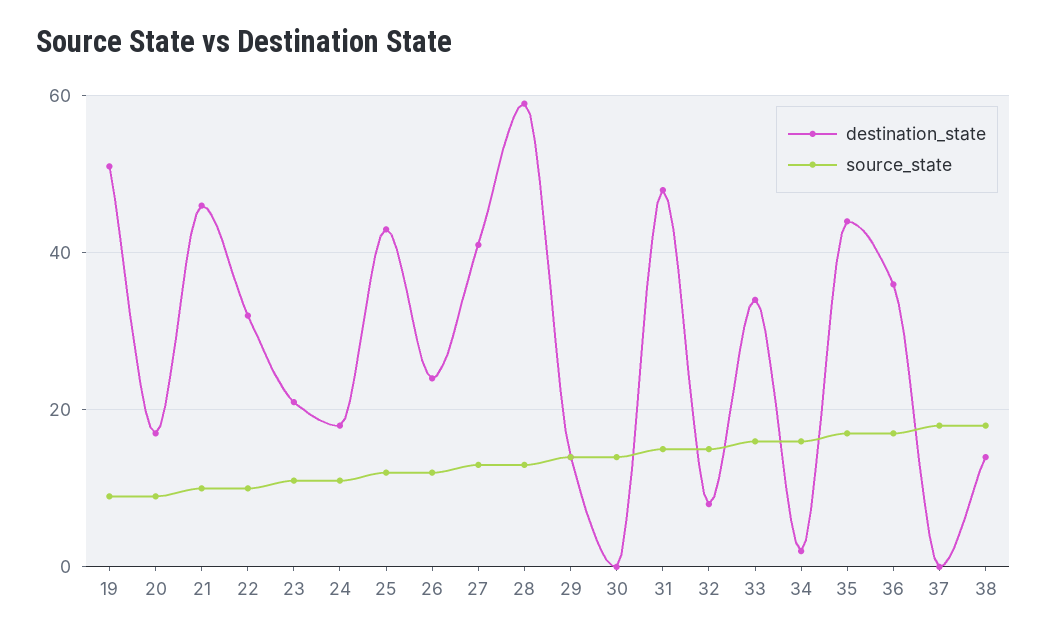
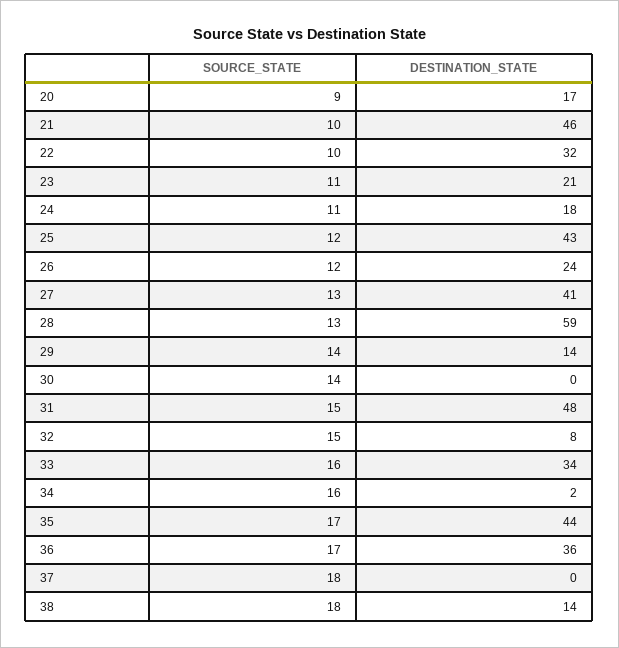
destination_state, 19: 50 -> none
source_state, 19: 10 -> none

